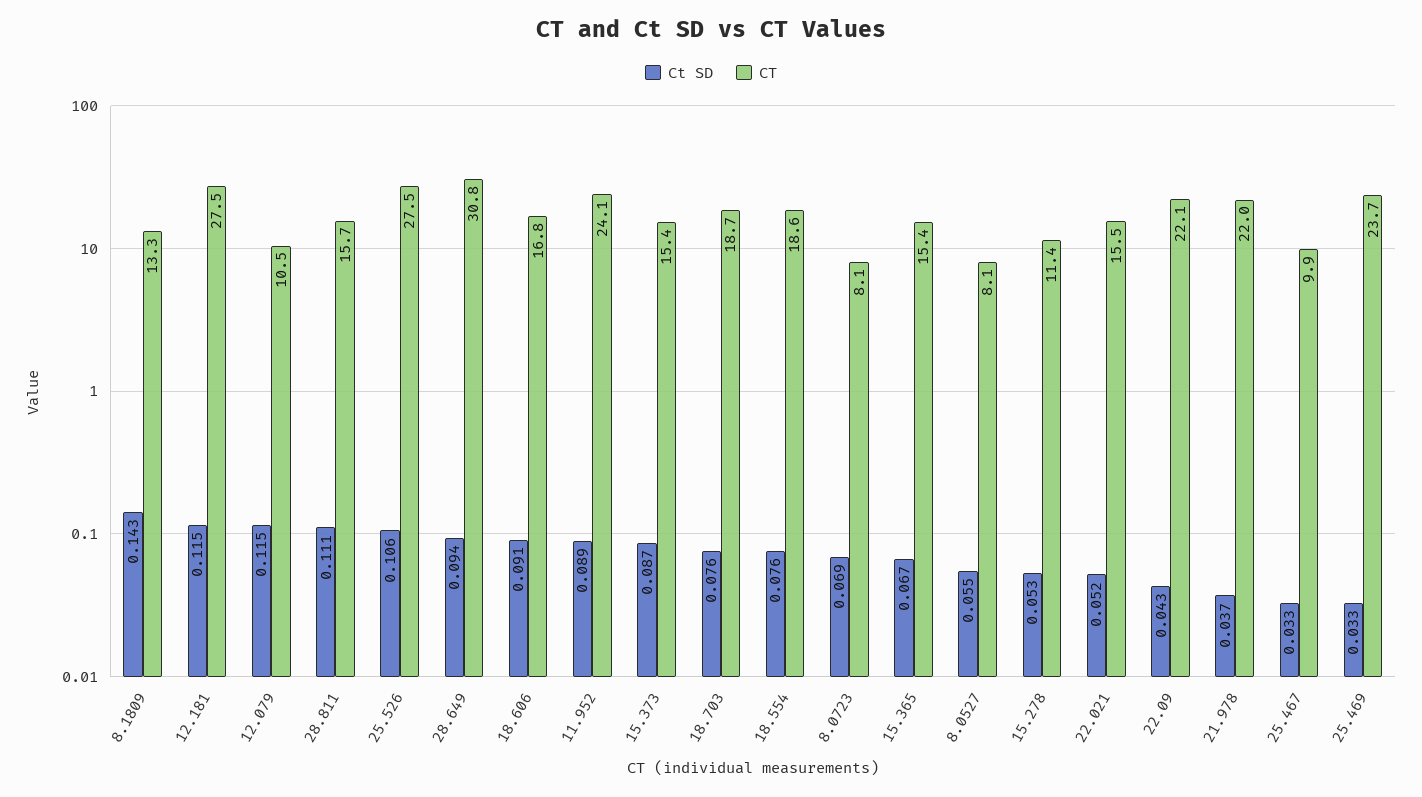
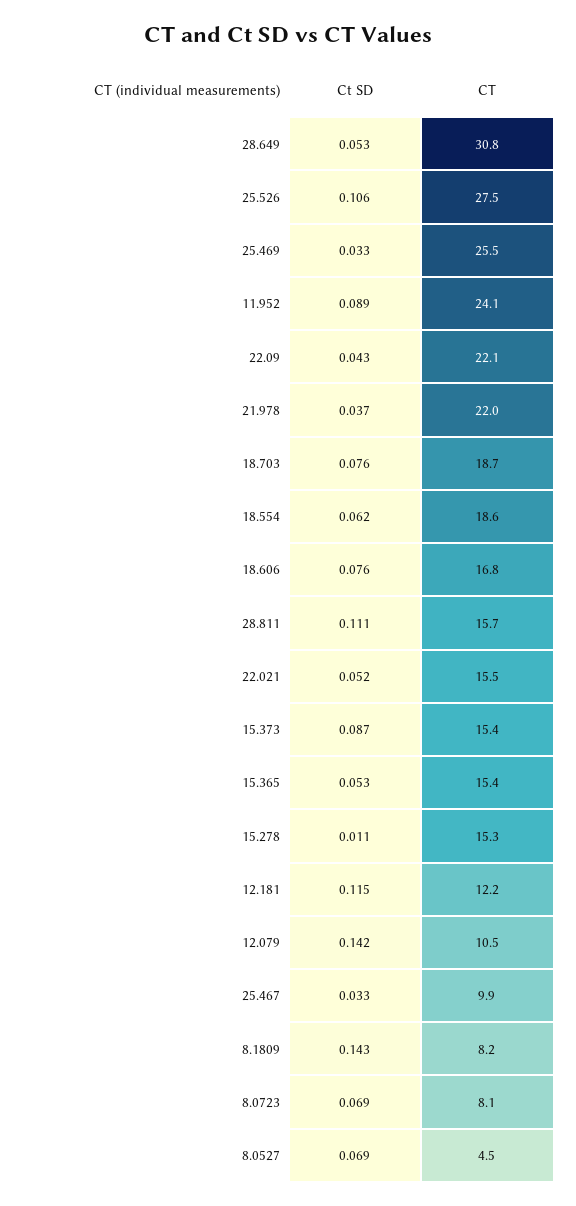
CT, 8.1809: 13.3 -> 8.2
CT, 12.181: 27.5 -> 12.2
Ct SD, 12.079: 0.115 -> 0.142
Ct SD, 28.649: 0.094 -> 0.053
Ct SD, 18.606: 0.091 -> 0.076
Ct SD, 18.554: 0.076 -> 0.062
Ct SD, 15.365: 0.067 -> 0.053
Ct SD, 8.0527: 0.055 -> 0.069
CT, 8.0527: 8.1 -> 4.5
Ct SD, 15.278: 0.053 -> 0.011
CT, 15.278: 11.4 -> 15.3
CT, 25.469: 23.7 -> 25.5

